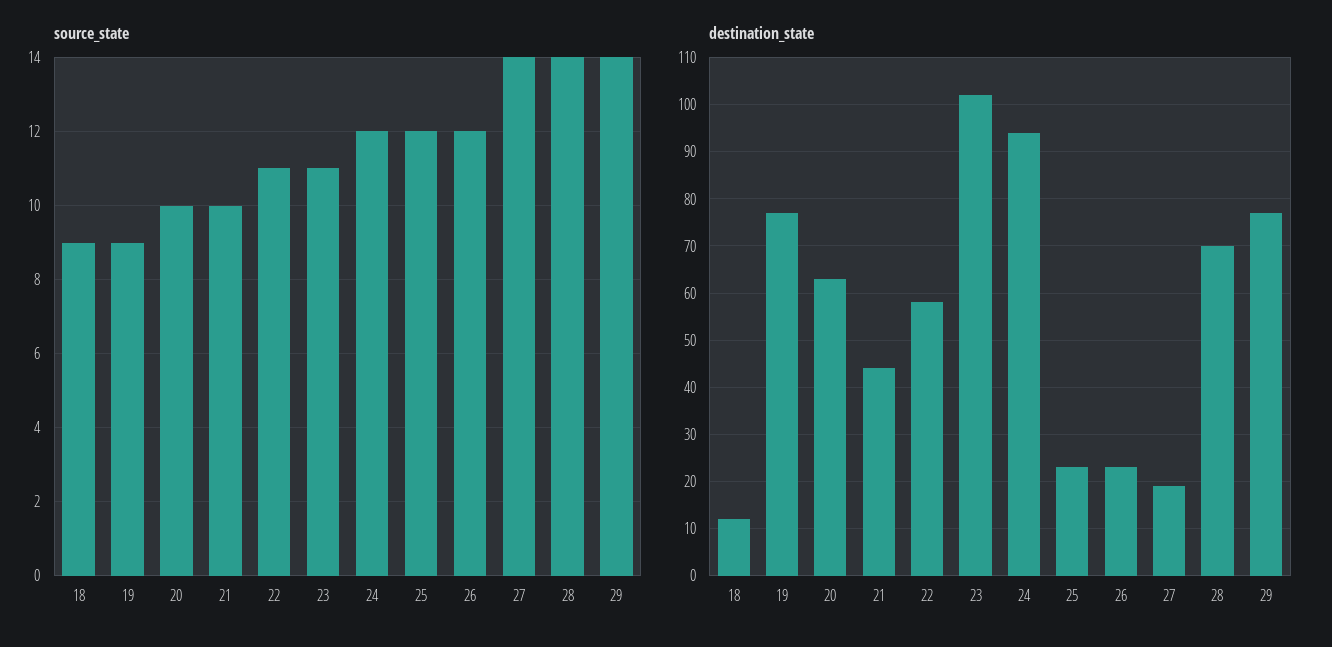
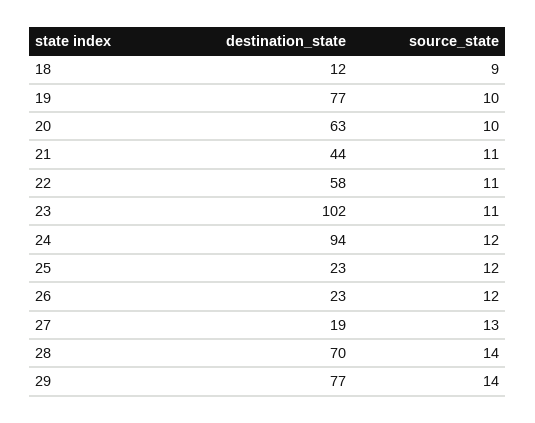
source_state, 19: 9 -> 10
source_state, 21: 10 -> 11
source_state, 27: 14 -> 13

